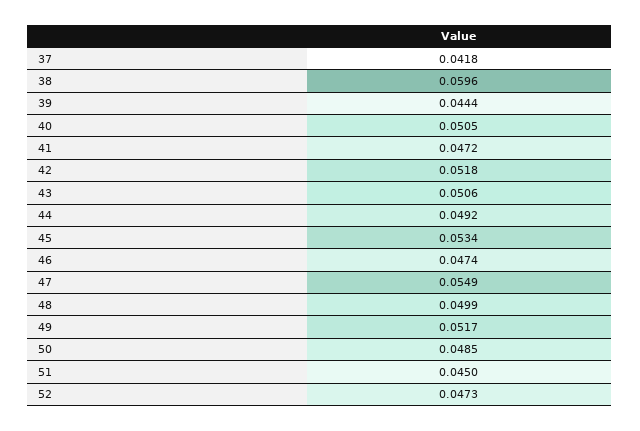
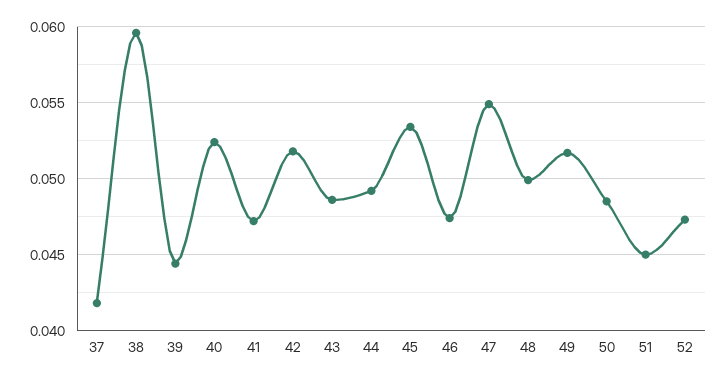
40: 0.0505 -> 0.0525
43: 0.0506 -> 0.0485

